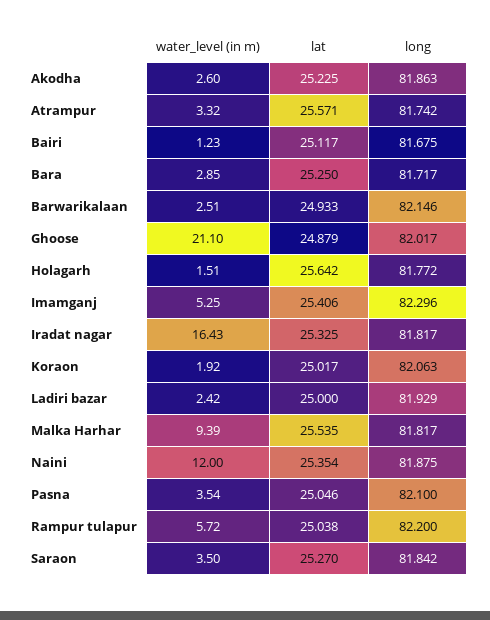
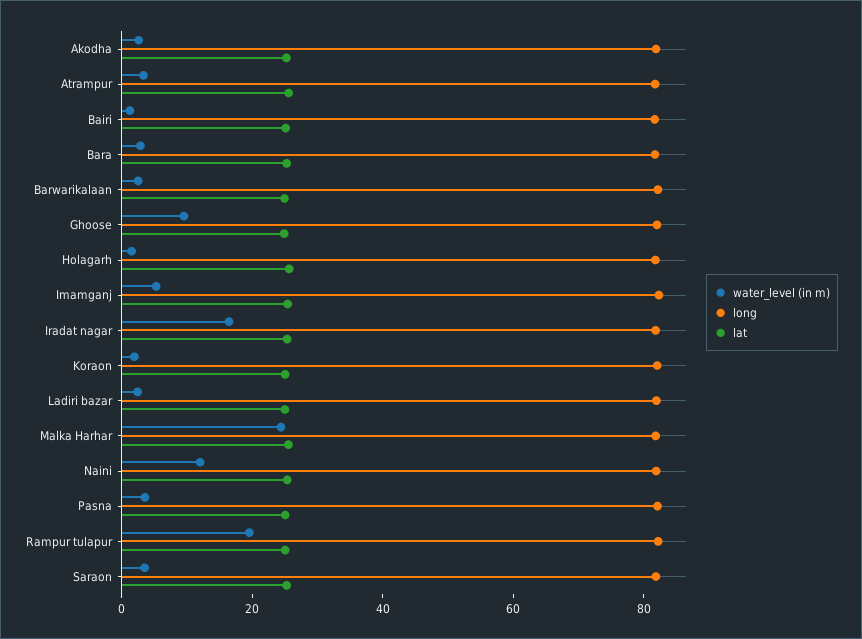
water_level (in m), Ghoose: 21.1 -> 10
water_level (in m), Malka Harhar: 9.39 -> 25
water_level (in m), Rampur tulapur: 5.72 -> 20

